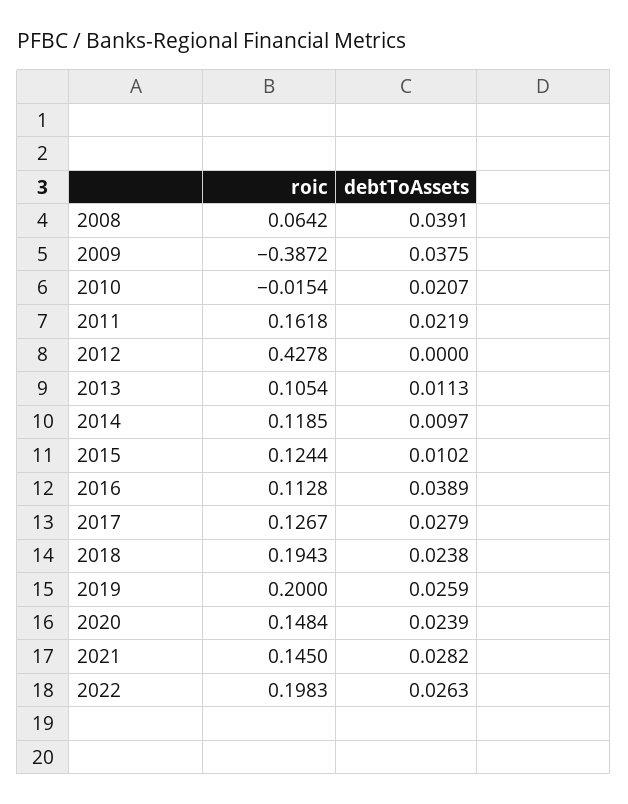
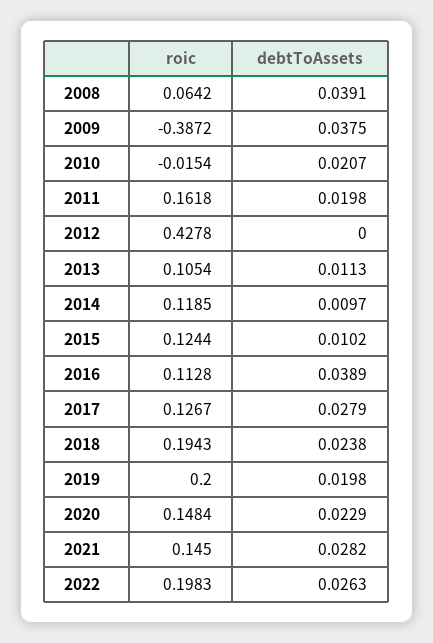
debtToAssets, 2011: 0.0219 -> 0.0198
debtToAssets, 2019: 0.0259 -> 0.0198
debtToAssets, 2020: 0.0239 -> 0.0229

